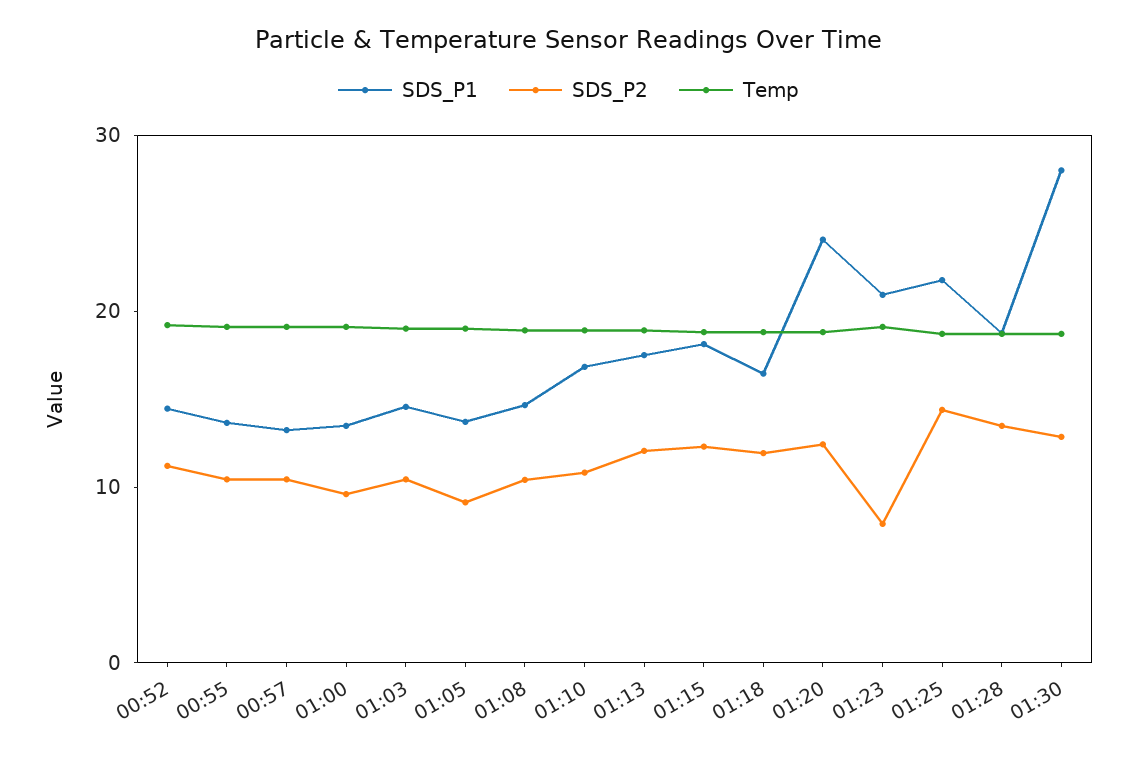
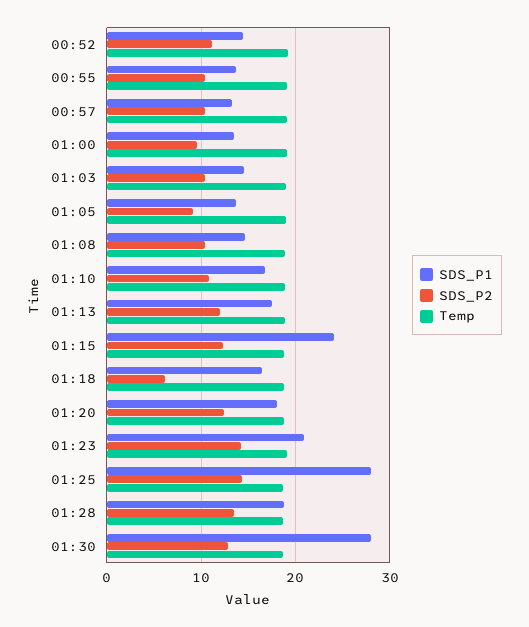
SDS_P1, 01:15: 18 -> 24
SDS_P2, 01:18: 12 -> 6
SDS_P1, 01:20: 24 -> 18
SDS_P2, 01:23: 8 -> 14
SDS_P1, 01:25: 22 -> 28

